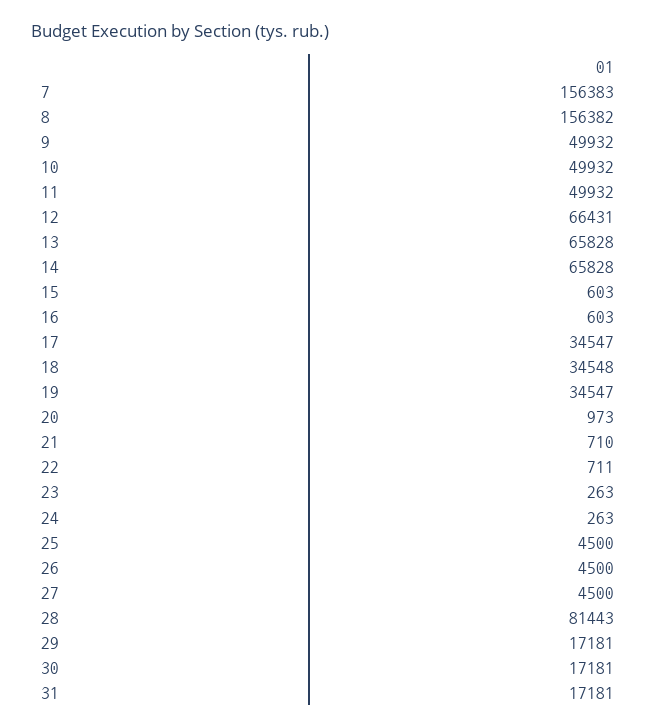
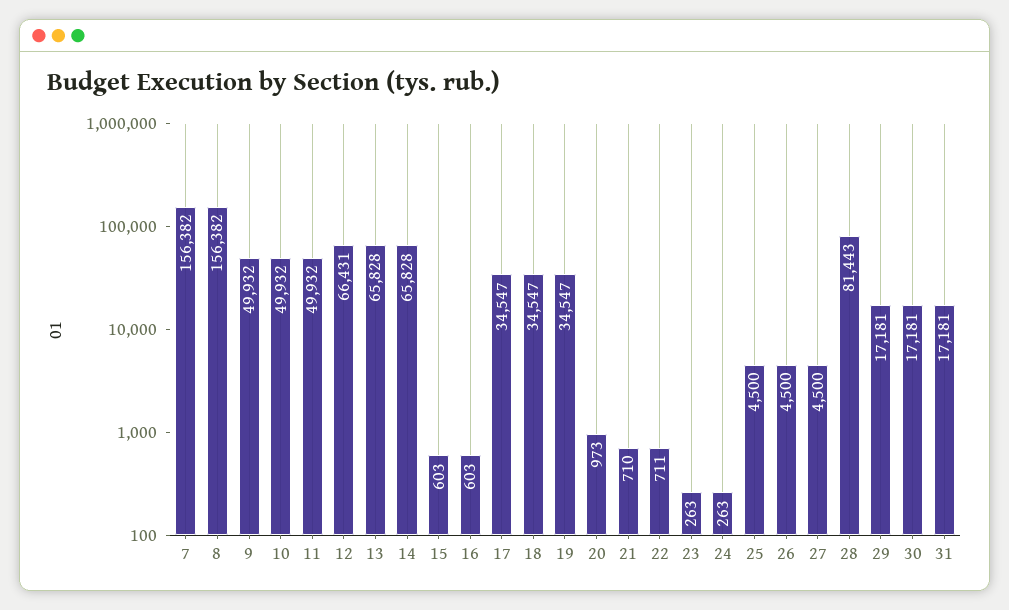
7: 156383 -> 156382
18: 34548 -> 34547

